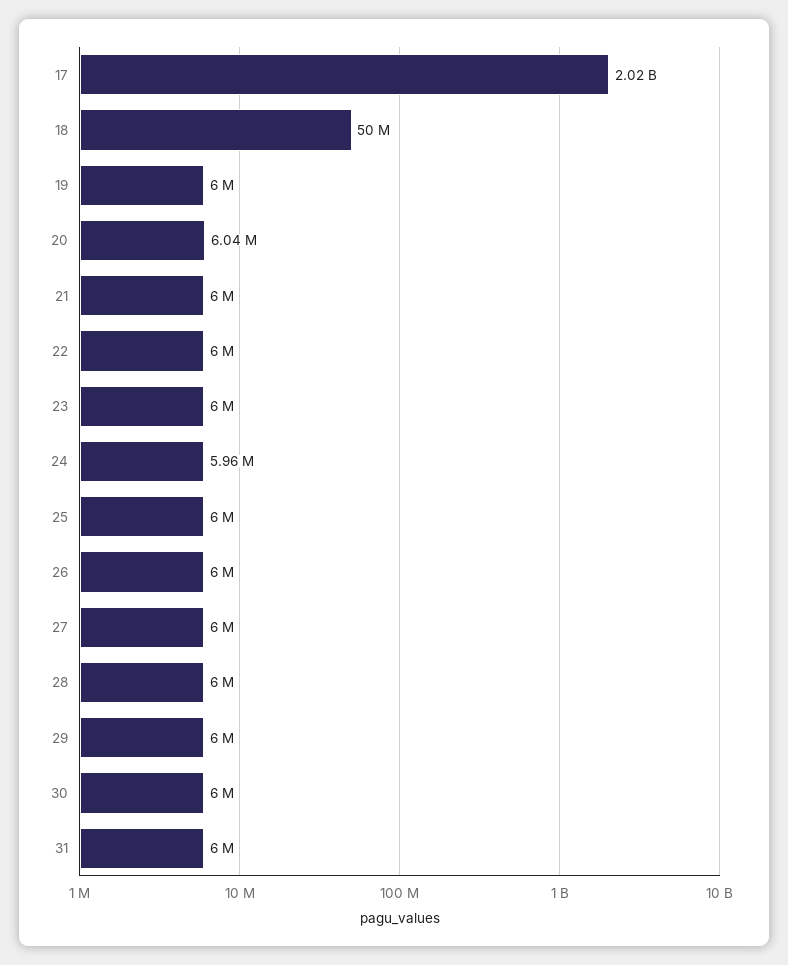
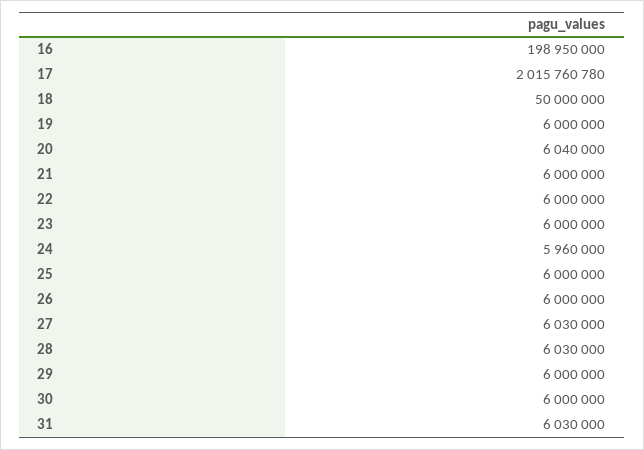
27: 6000000 -> 6030000
28: 6000000 -> 6030000
31: 6000000 -> 6030000
16: none -> 198950000

